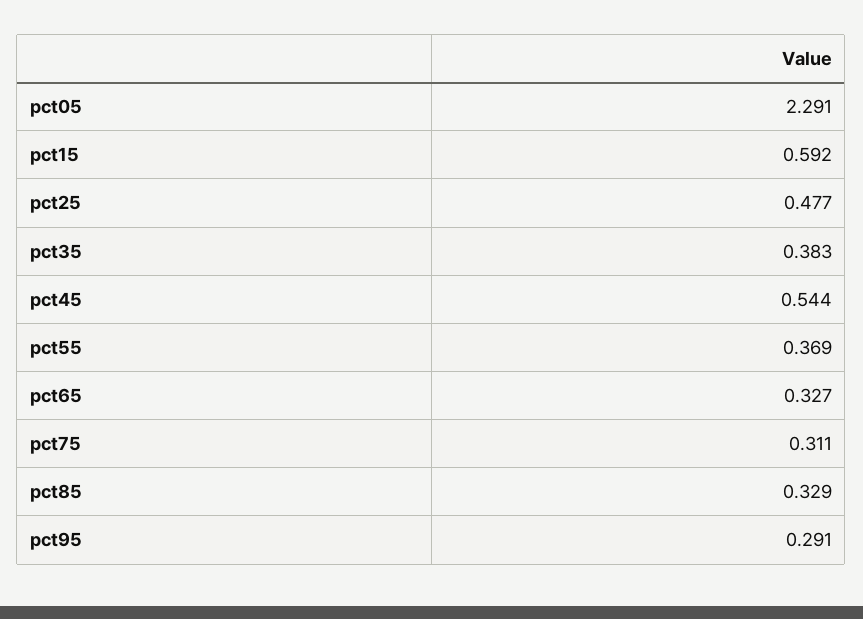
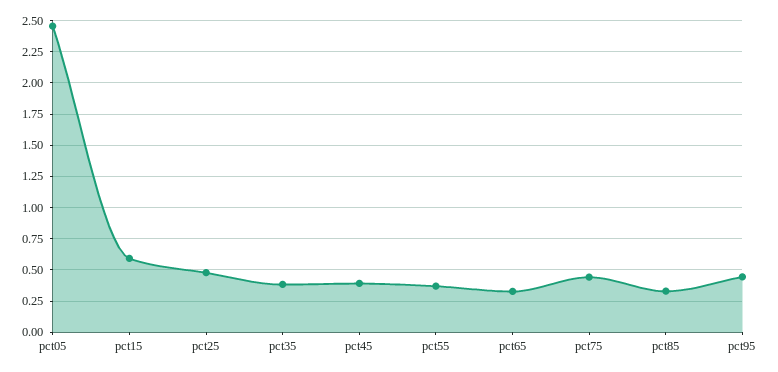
pct05: 2.291 -> 2.45
pct45: 0.544 -> 0.4
pct75: 0.311 -> 0.45
pct95: 0.291 -> 0.45

